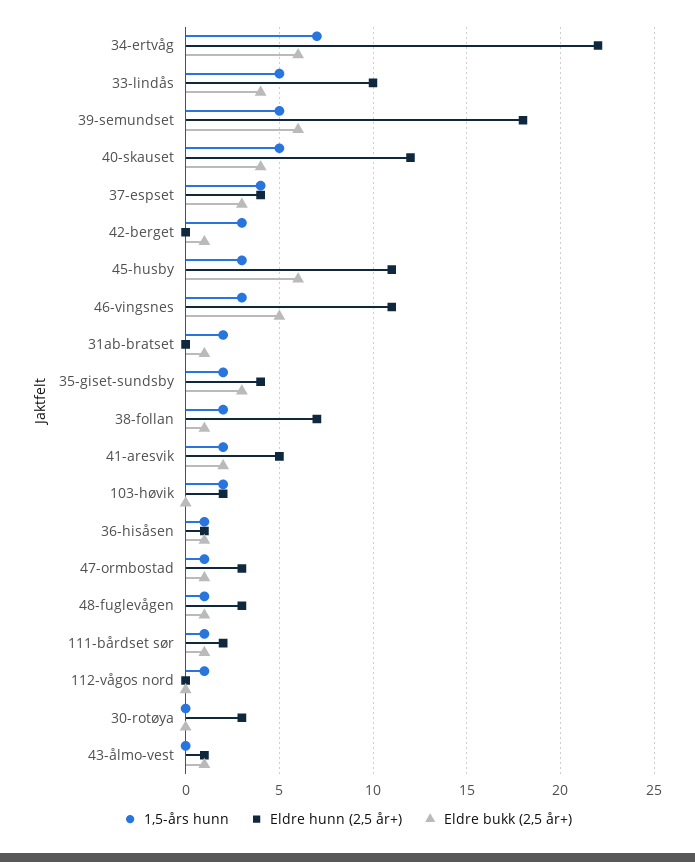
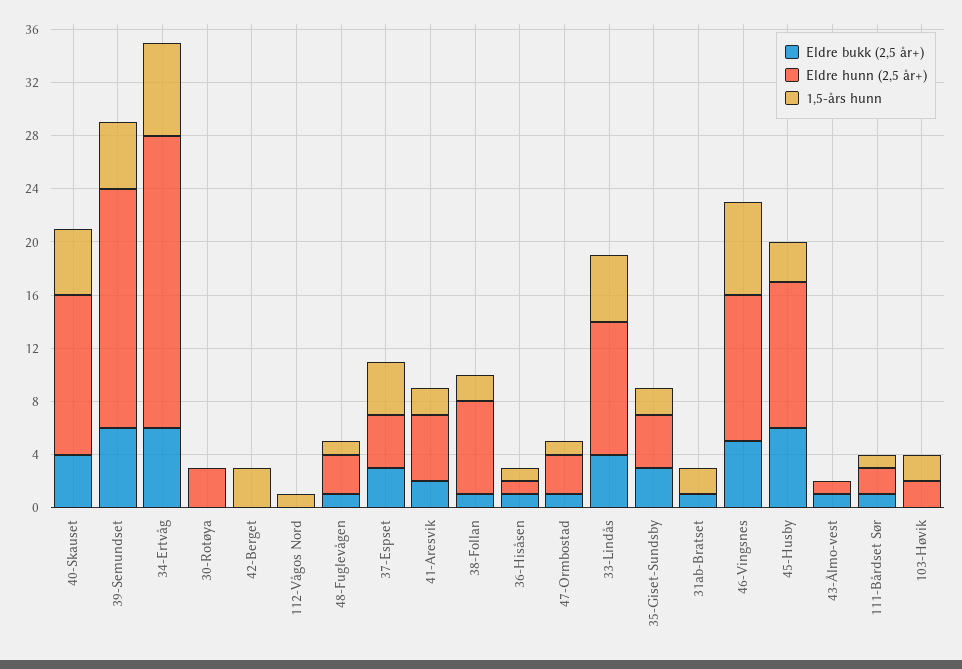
Eldre bukk (2,5 år+), 42-berget: 1 -> 0
1,5-års hunn, 46-vingsnes: 3 -> 7

